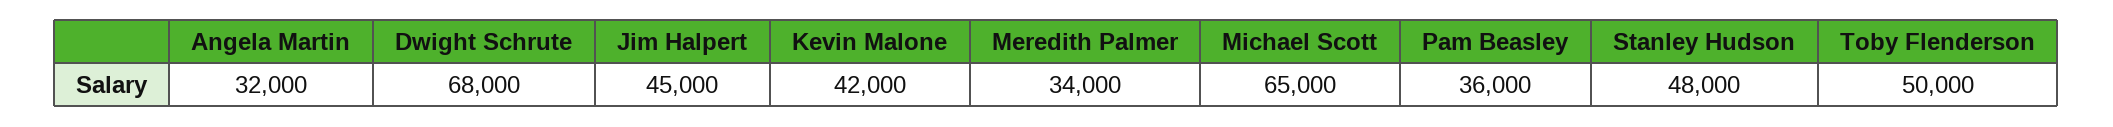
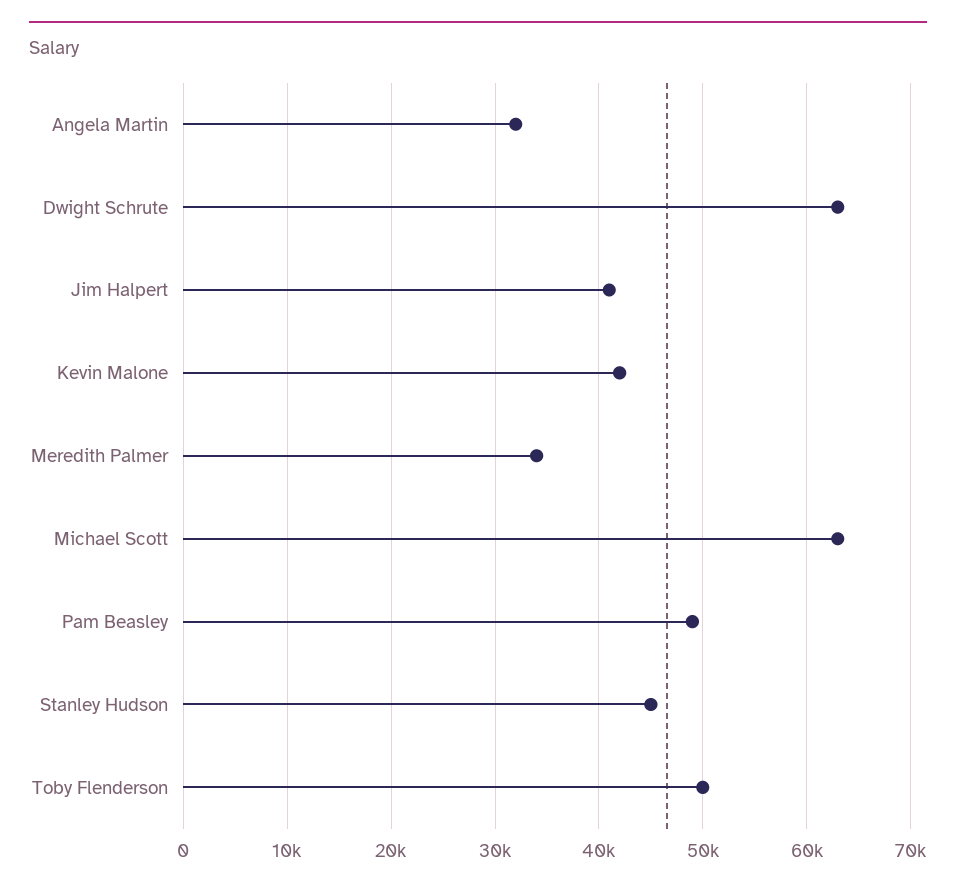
Dwight Schrute: 68000 -> 63000
Jim Halpert: 45000 -> 41000
Michael Scott: 65000 -> 63000
Pam Beasley: 36000 -> 49000
Stanley Hudson: 48000 -> 45000

